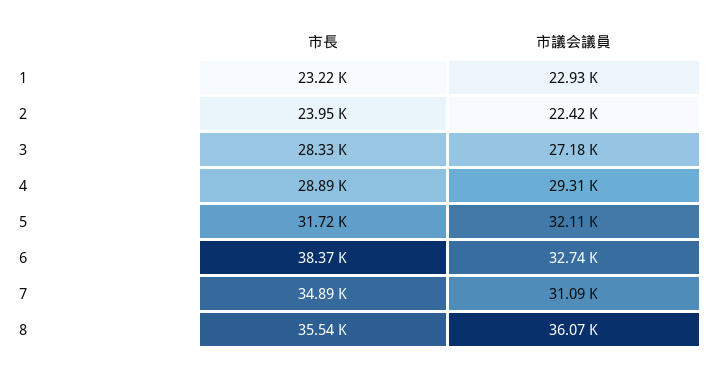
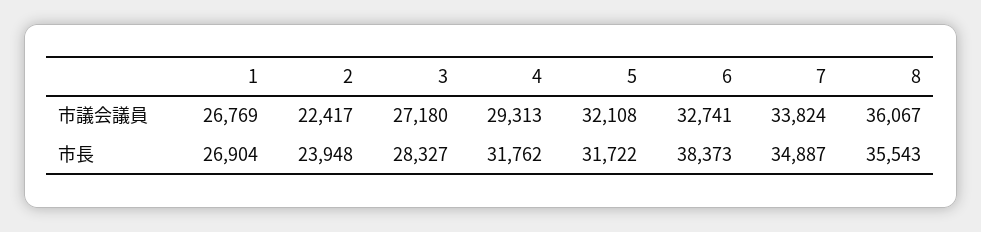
市長, 1: 23220 -> 26904
市議会議員, 1: 22930 -> 26769
市長, 4: 28890 -> 31762
市議会議員, 7: 31090 -> 33824

